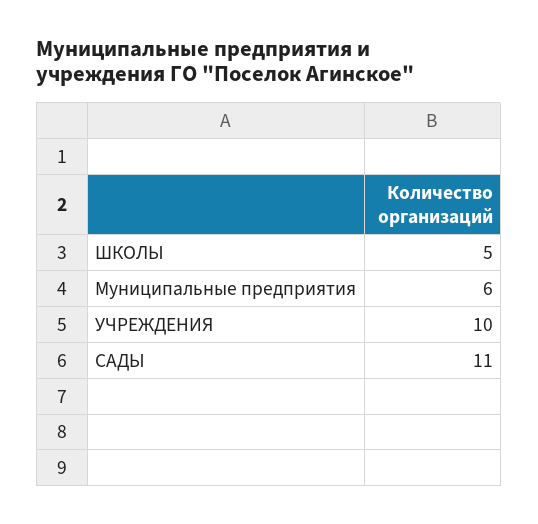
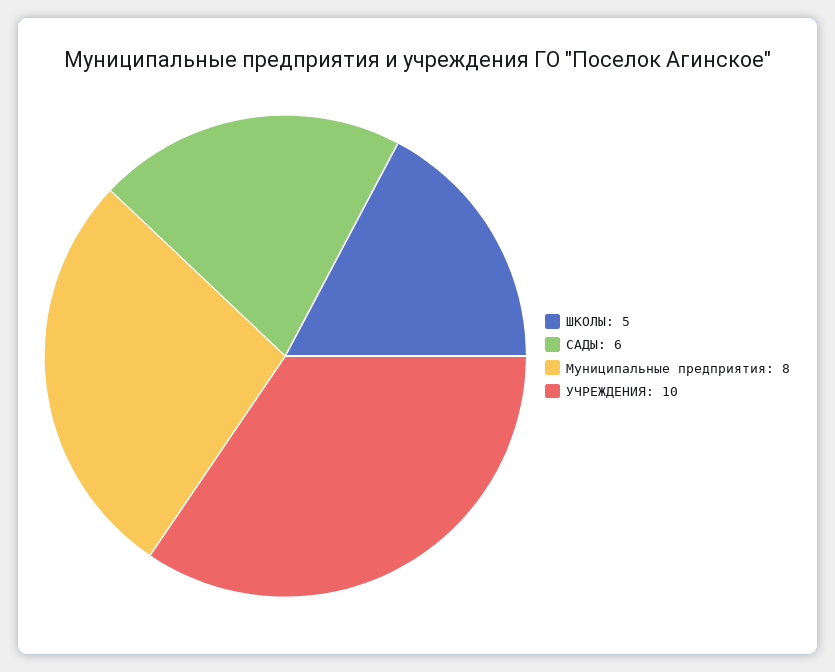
Муниципальные предприятия: 6 -> 8
САДЫ: 11 -> 6

